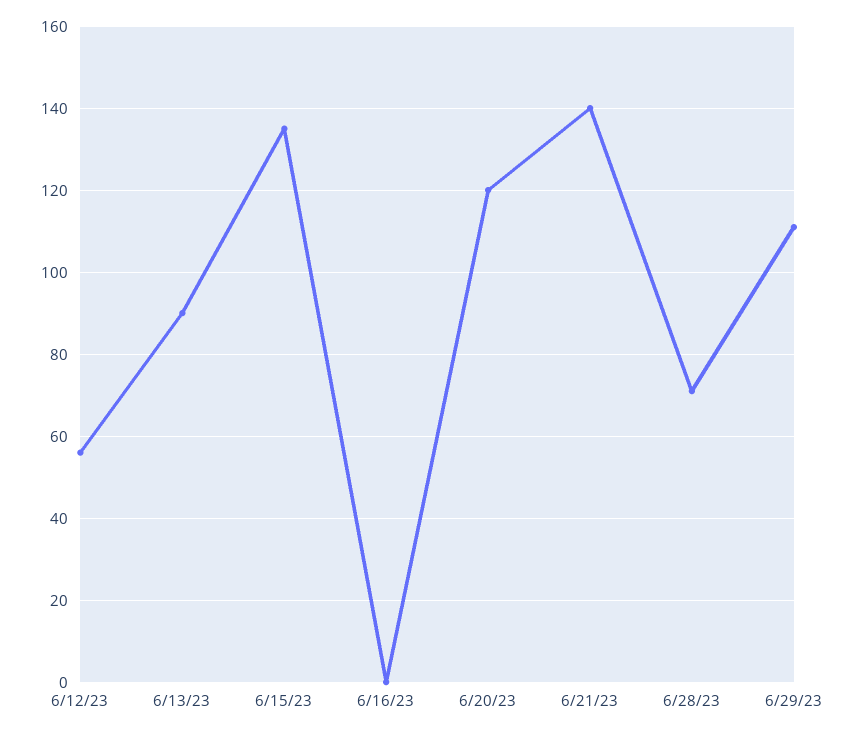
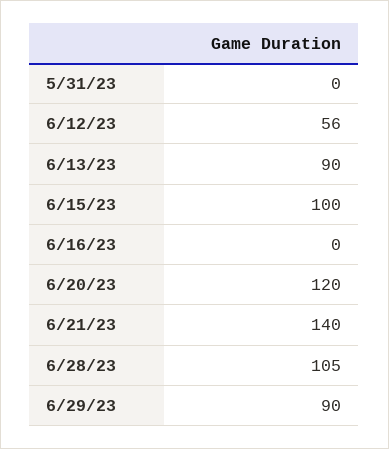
6/15/23: 135 -> 100
6/28/23: 70 -> 105
6/29/23: 110 -> 90
5/31/23: none -> 0

